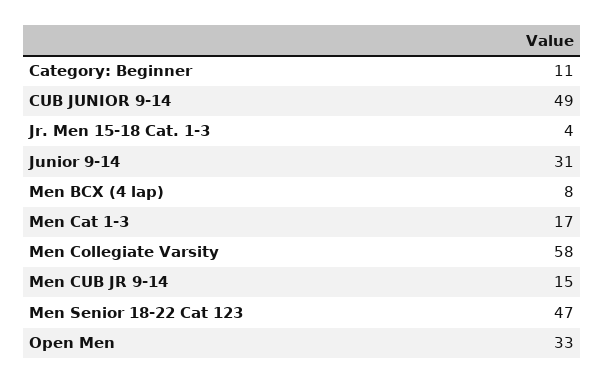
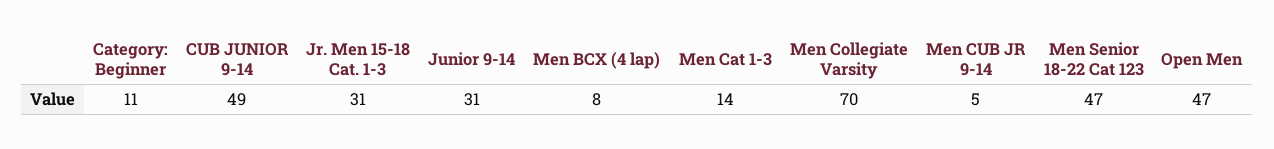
Jr. Men 15-18 Cat. 1-3: 4 -> 31
Men Cat 1-3: 17 -> 14
Men Collegiate Varsity: 58 -> 70
Men CUB JR 9-14: 15 -> 5
Open Men: 33 -> 47

